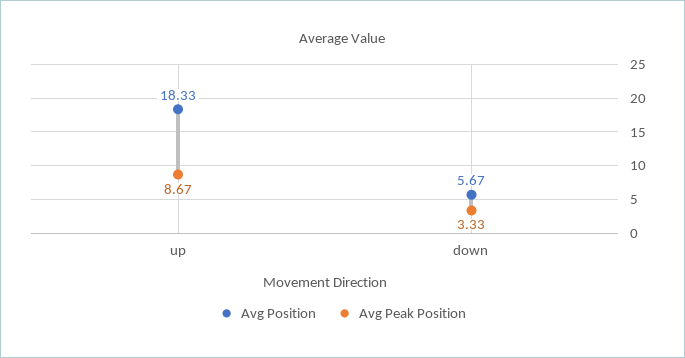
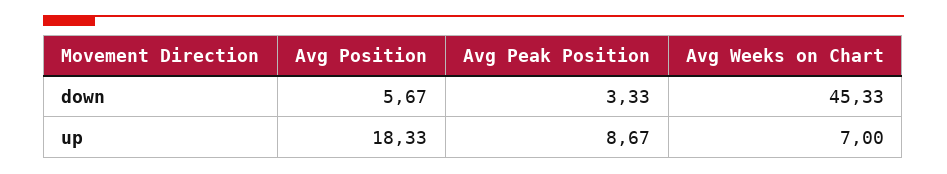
Avg Weeks on Chart, down: none -> 45.33
Avg Weeks on Chart, up: none -> 7

